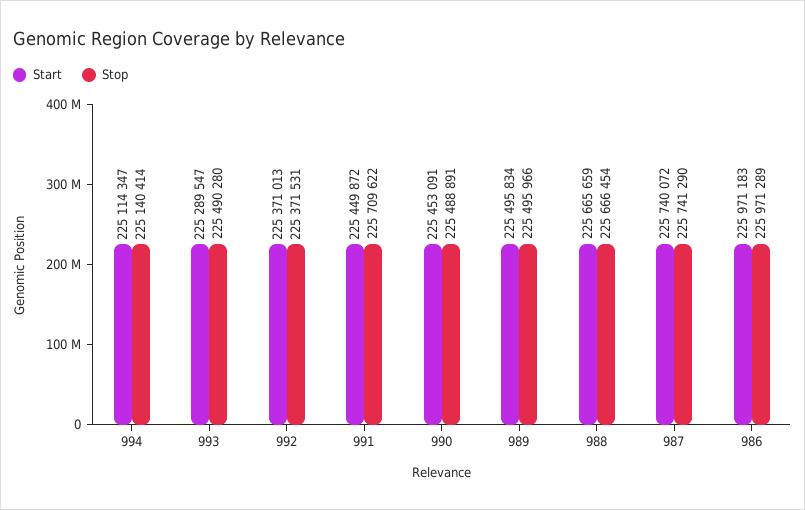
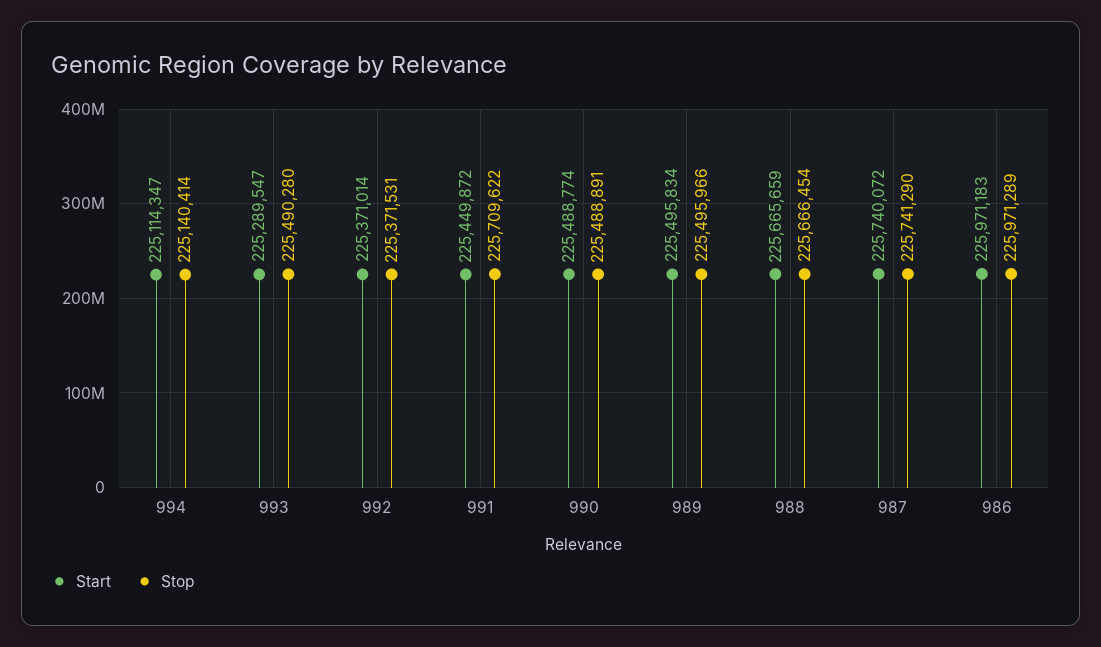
Start, 992: 225371013 -> 225371014
Start, 990: 225453091 -> 225488774

